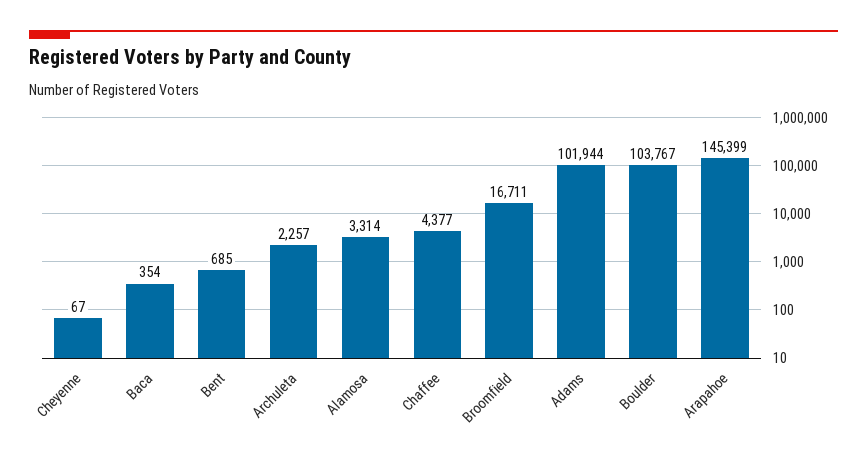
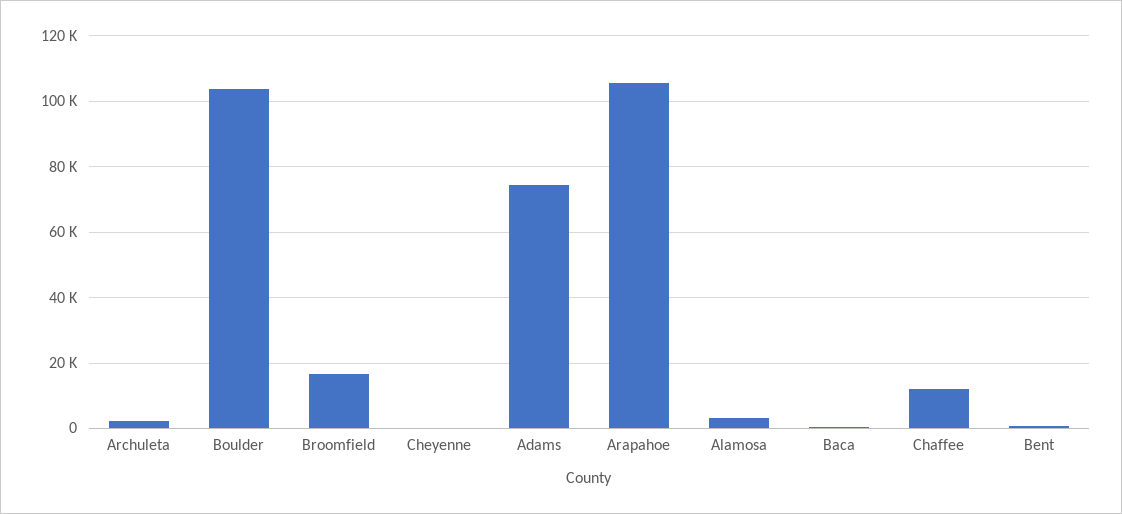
Chaffee: 4377 -> 12000
Adams: 101944 -> 74000
Arapahoe: 145399 -> 106000

